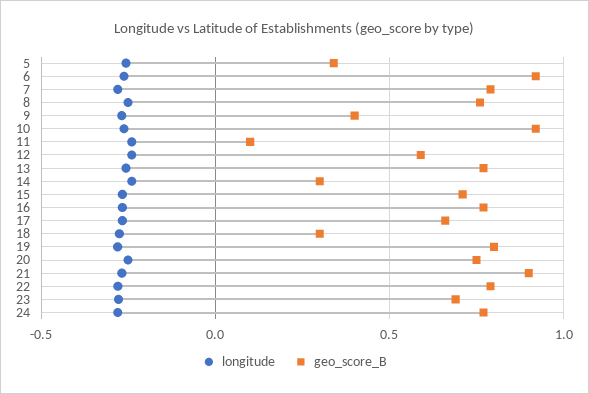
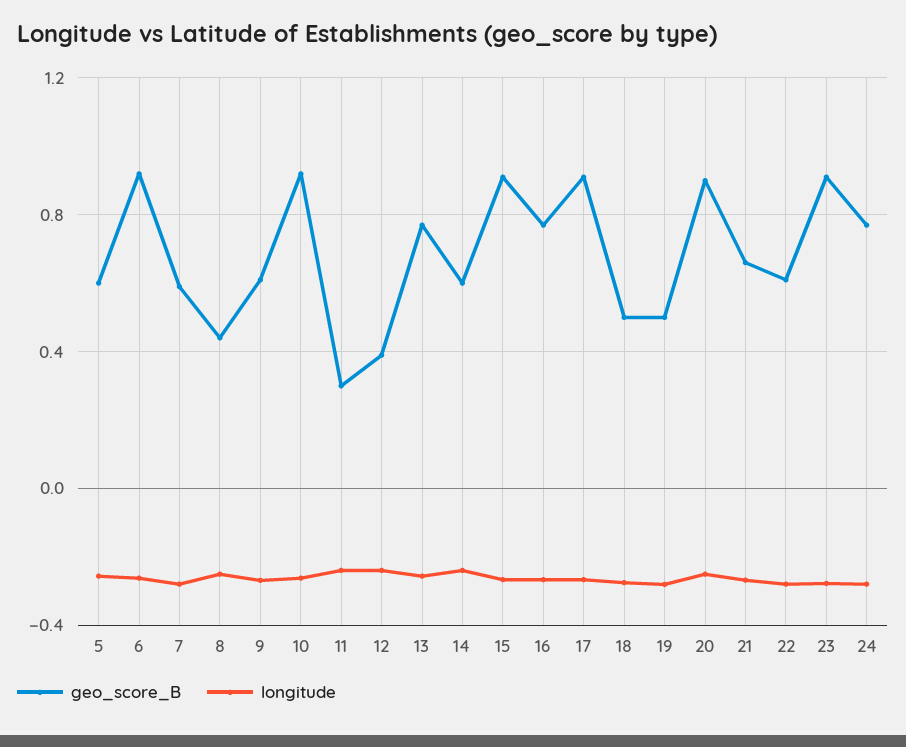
geo_score_B, 5: 0.35 -> 0.6
geo_score_B, 7: 0.8 -> 0.6
geo_score_B, 8: 0.75 -> 0.45
geo_score_B, 9: 0.4 -> 0.6
geo_score_B, 11: 0.1 -> 0.3
geo_score_B, 12: 0.6 -> 0.4
geo_score_B, 14: 0.3 -> 0.6
geo_score_B, 15: 0.7 -> 0.9
geo_score_B, 17: 0.65 -> 0.9
geo_score_B, 18: 0.3 -> 0.5
geo_score_B, 19: 0.8 -> 0.5
geo_score_B, 20: 0.75 -> 0.9
geo_score_B, 21: 0.9 -> 0.65
geo_score_B, 22: 0.8 -> 0.6
geo_score_B, 23: 0.7 -> 0.9

